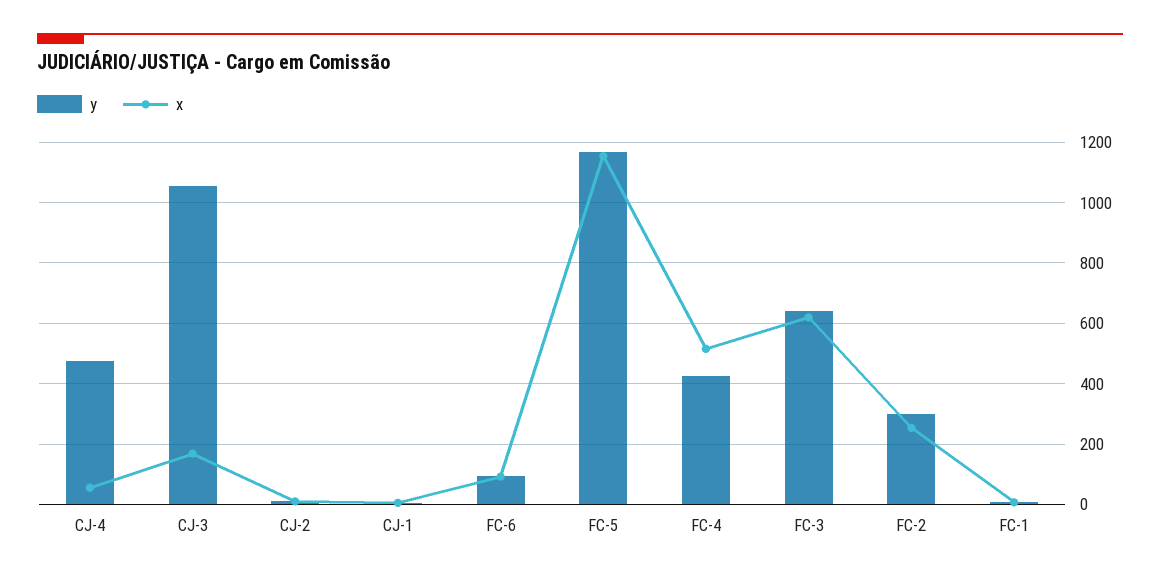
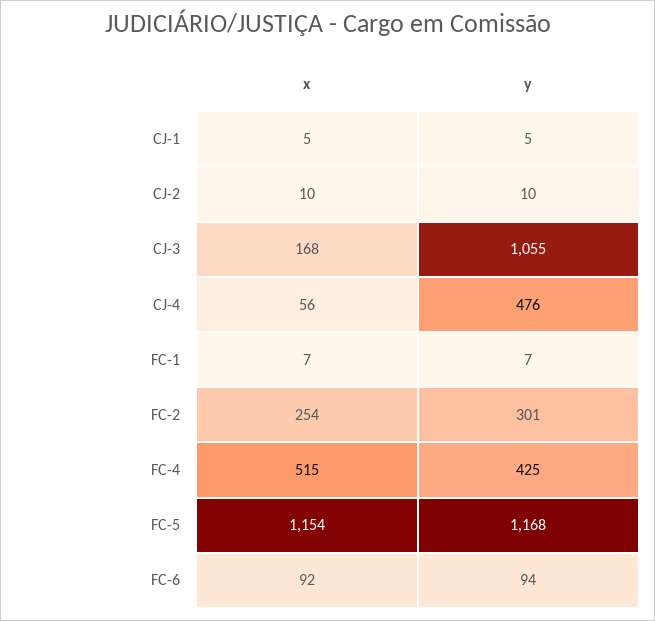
y, FC-3: 640 -> none
x, FC-3: 620 -> none

